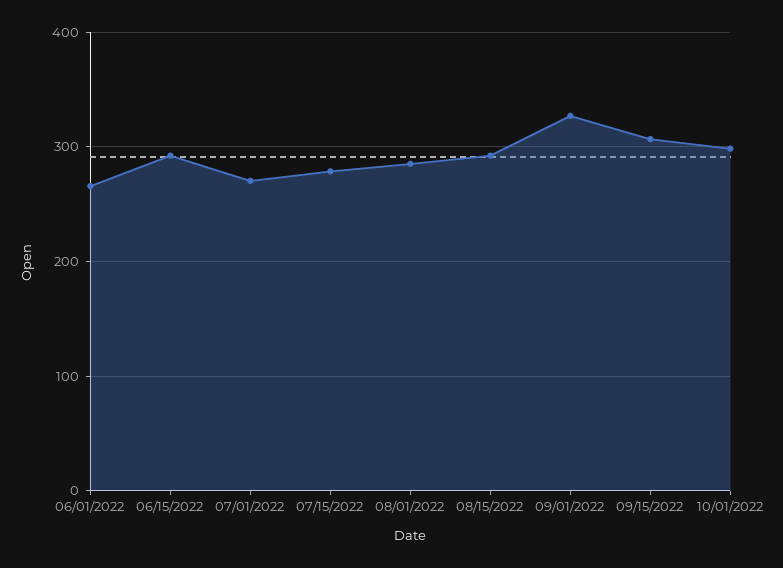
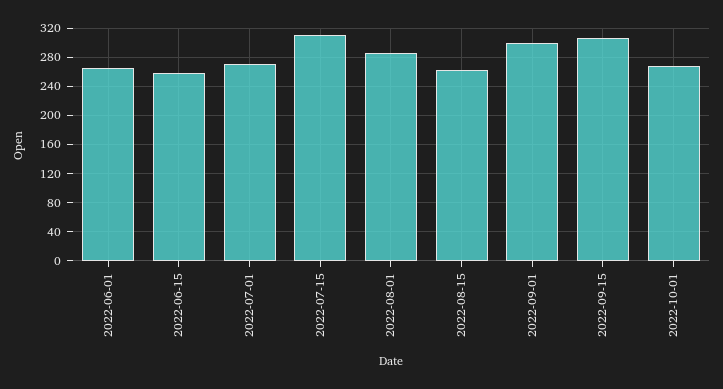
06/15/2022: 290 -> 260
07/15/2022: 280 -> 310
08/15/2022: 290 -> 260
09/01/2022: 330 -> 300
10/01/2022: 300 -> 270

